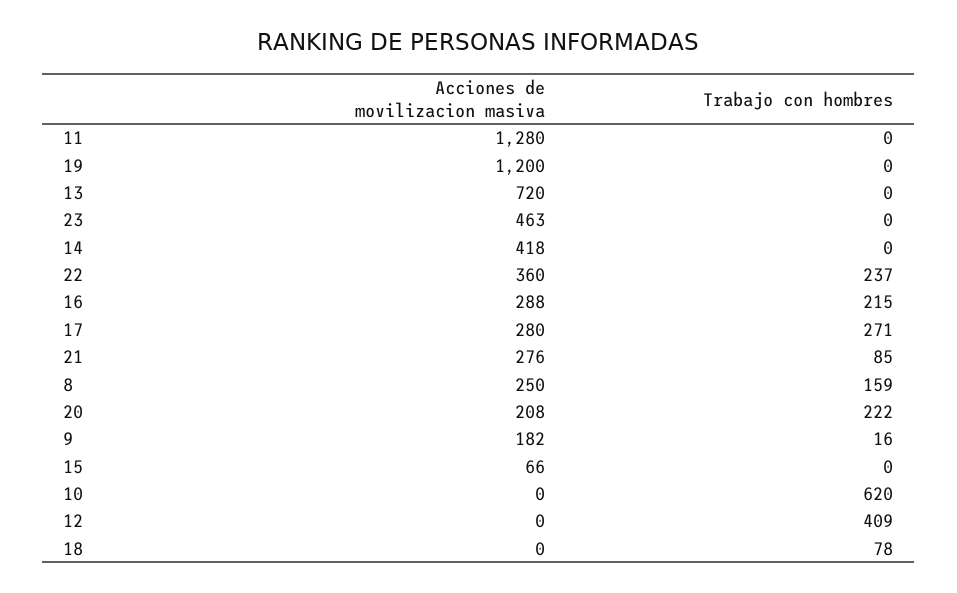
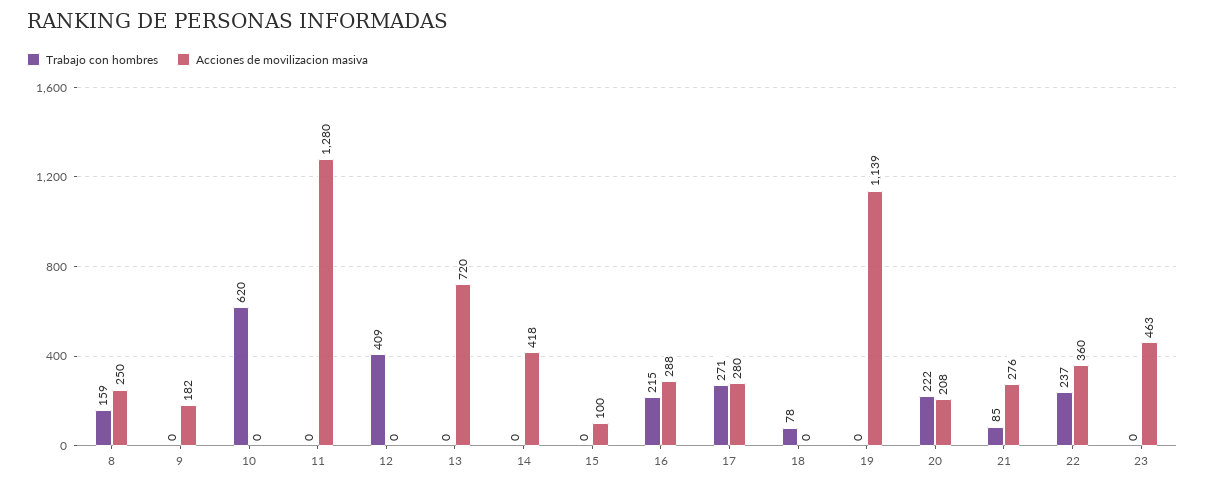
Acciones de movilizacion masiva, 19: 1200 -> 1139
Trabajo con hombres, 9: 16 -> 0
Acciones de movilizacion masiva, 15: 66 -> 100

